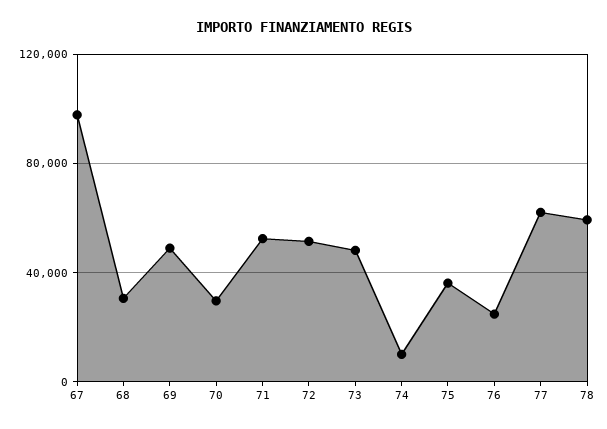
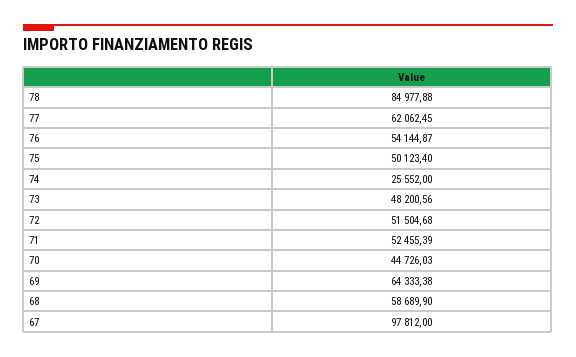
68: 30000 -> 58689.9
69: 50000 -> 64333.38
70: 30000 -> 44726.03
74: 10000 -> 25552
75: 35000 -> 50123.4
76: 25000 -> 54144.87
78: 60000 -> 84977.88

